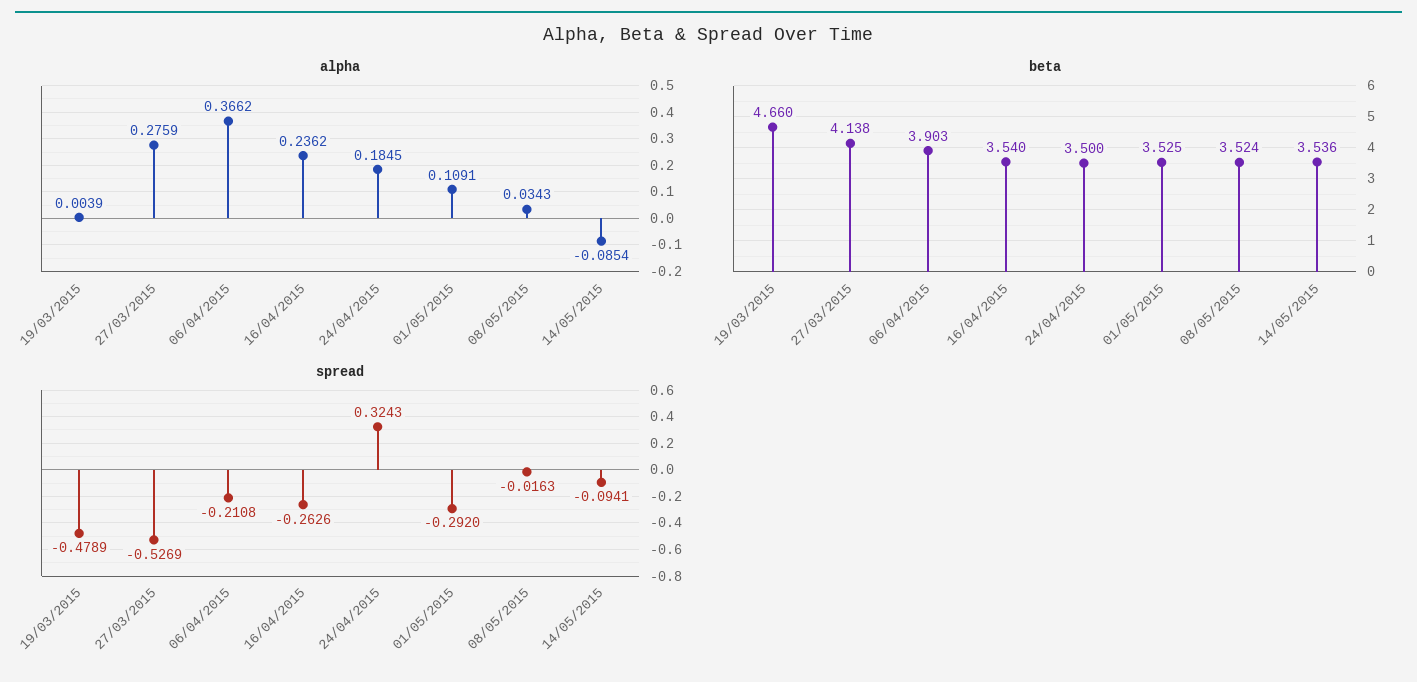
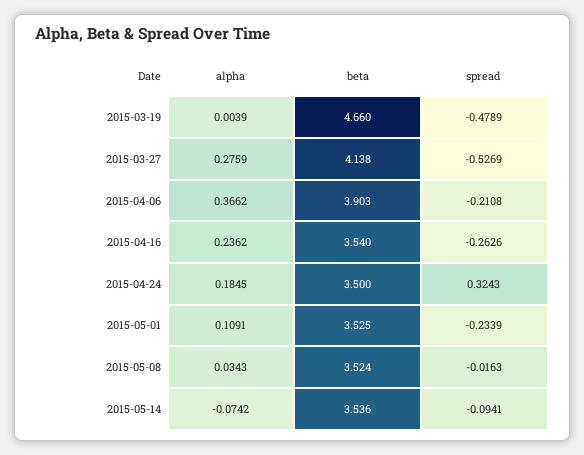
alpha, 14/05/2015: -0.0854 -> -0.0742
spread, 01/05/2015: -0.292 -> -0.2339

